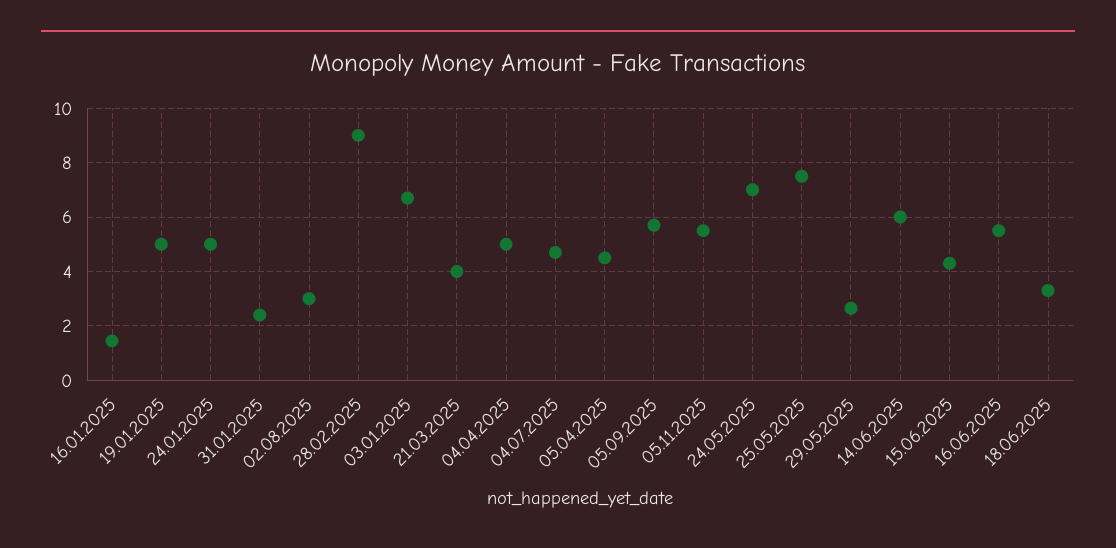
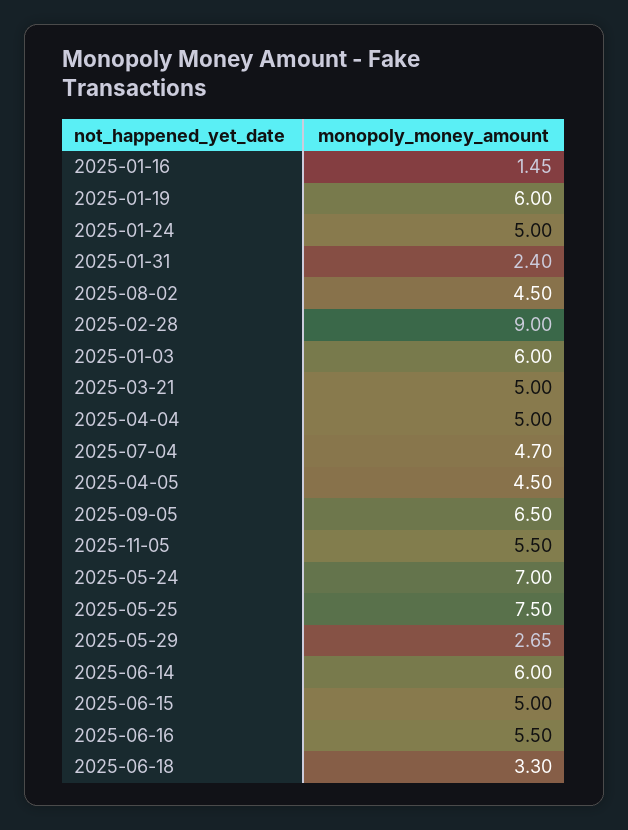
19.01.2025: 5 -> 6
02.08.2025: 3 -> 4.5
03.01.2025: 6.75 -> 6
21.03.2025: 4 -> 5
05.09.2025: 5.75 -> 6.5
15.06.2025: 4.25 -> 5

